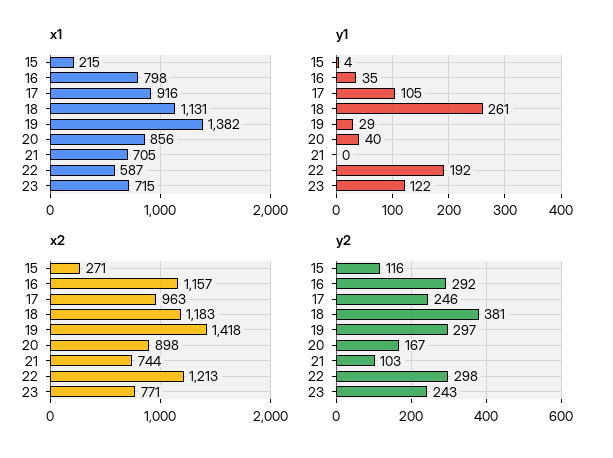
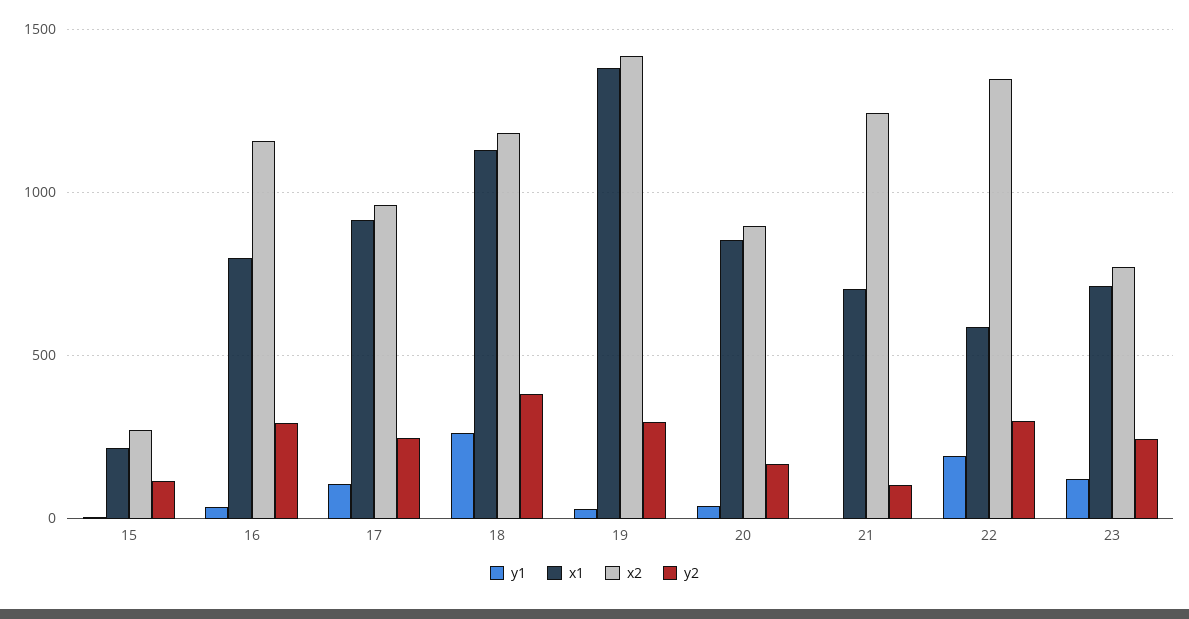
x2, 21: 744 -> 1250
x2, 22: 1213 -> 1350

